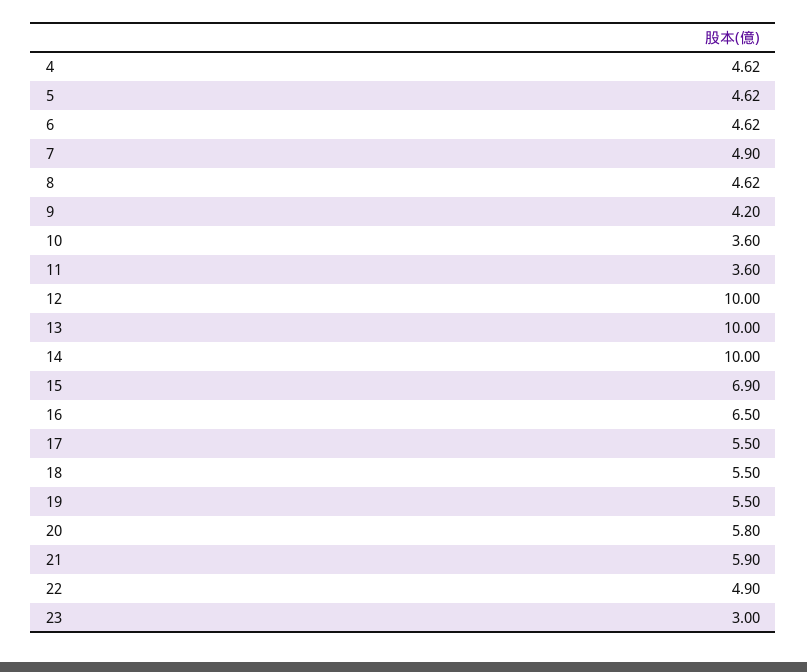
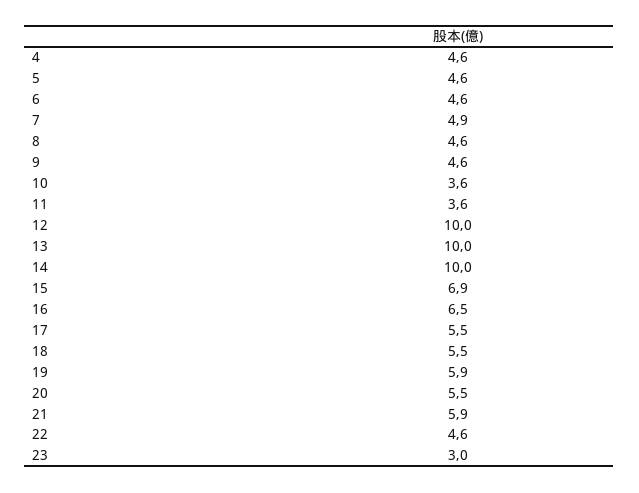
9: 4.2 -> 4.6
19: 5.5 -> 5.9
20: 5.8 -> 5.5
22: 4.9 -> 4.6

